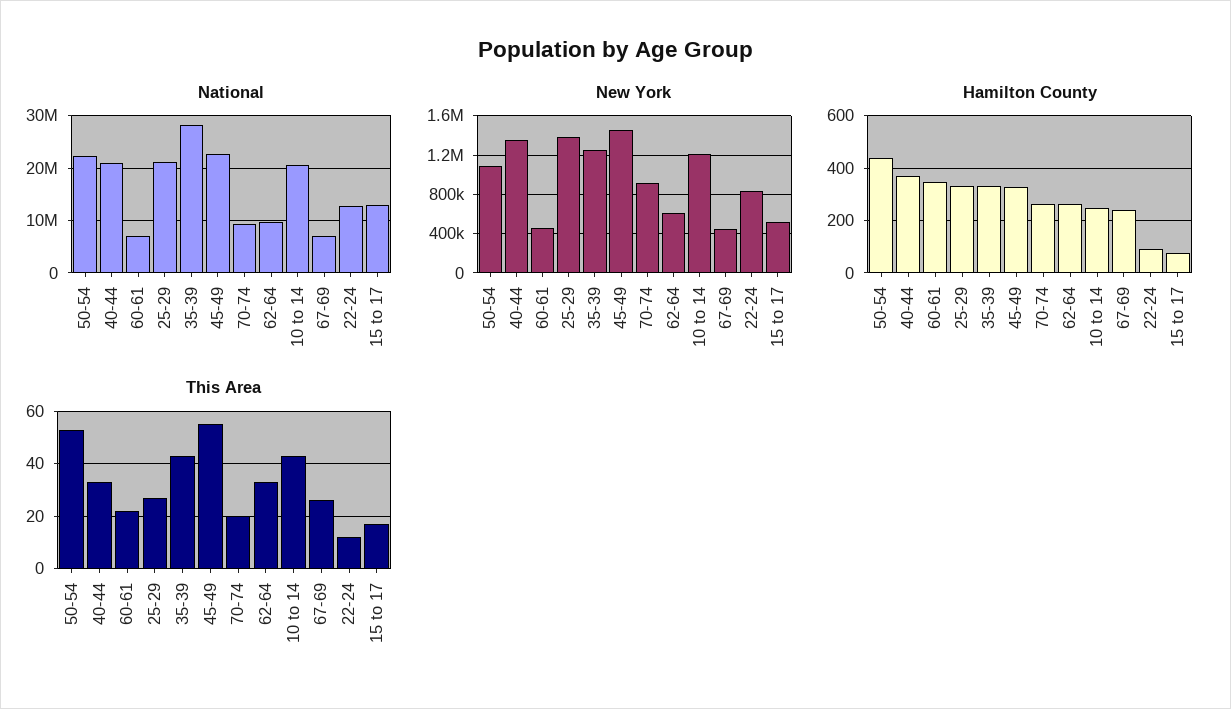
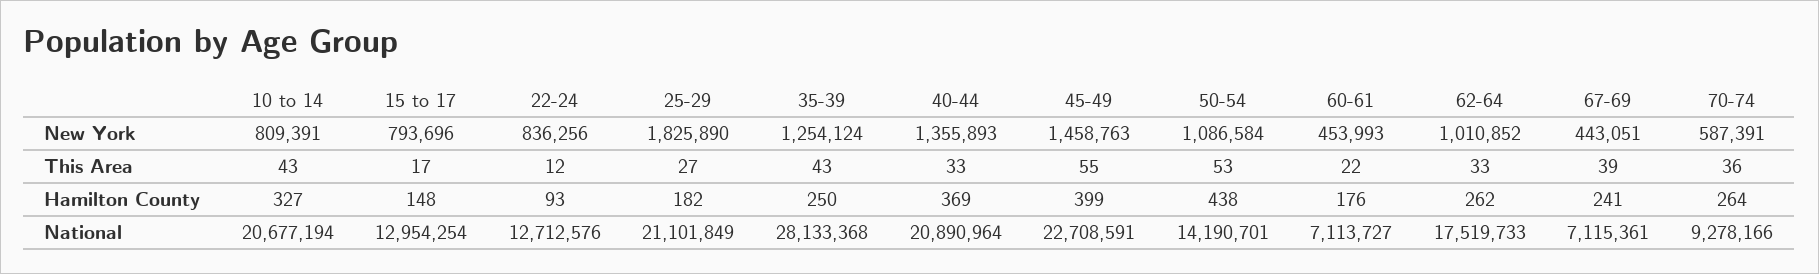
National, 50-54: 22000000 -> 14190701
National, 62-64: 10000000 -> 17519733
New York, 25-29: 1400000 -> 1825890
New York, 70-74: 900000 -> 587391
New York, 62-64: 600000 -> 1010852
New York, 10 to 14: 1200000 -> 809391
New York, 15 to 17: 500000 -> 793696
Hamilton County, 60-61: 350 -> 176
Hamilton County, 25-29: 325 -> 182
Hamilton County, 35-39: 325 -> 250
Hamilton County, 45-49: 325 -> 399
Hamilton County, 10 to 14: 250 -> 327
Hamilton County, 15 to 17: 75 -> 148
This Area, 70-74: 20 -> 36
This Area, 67-69: 25 -> 39

